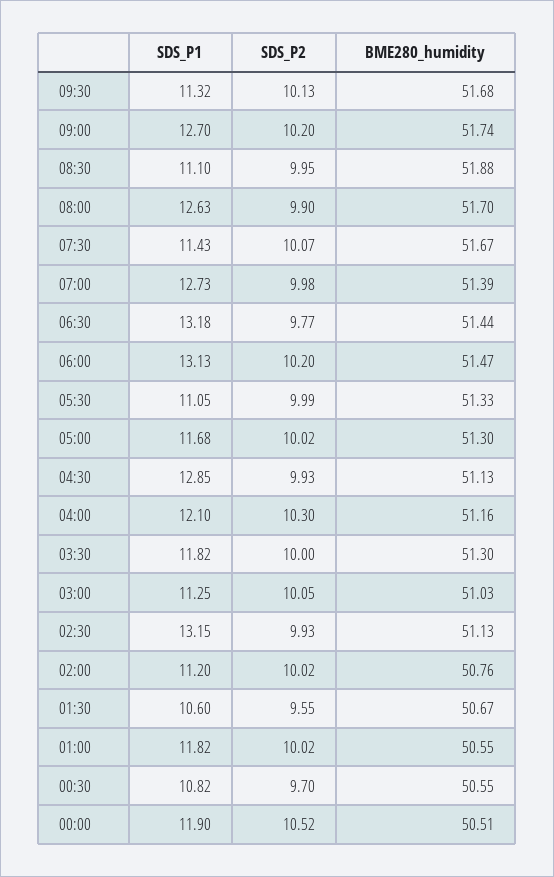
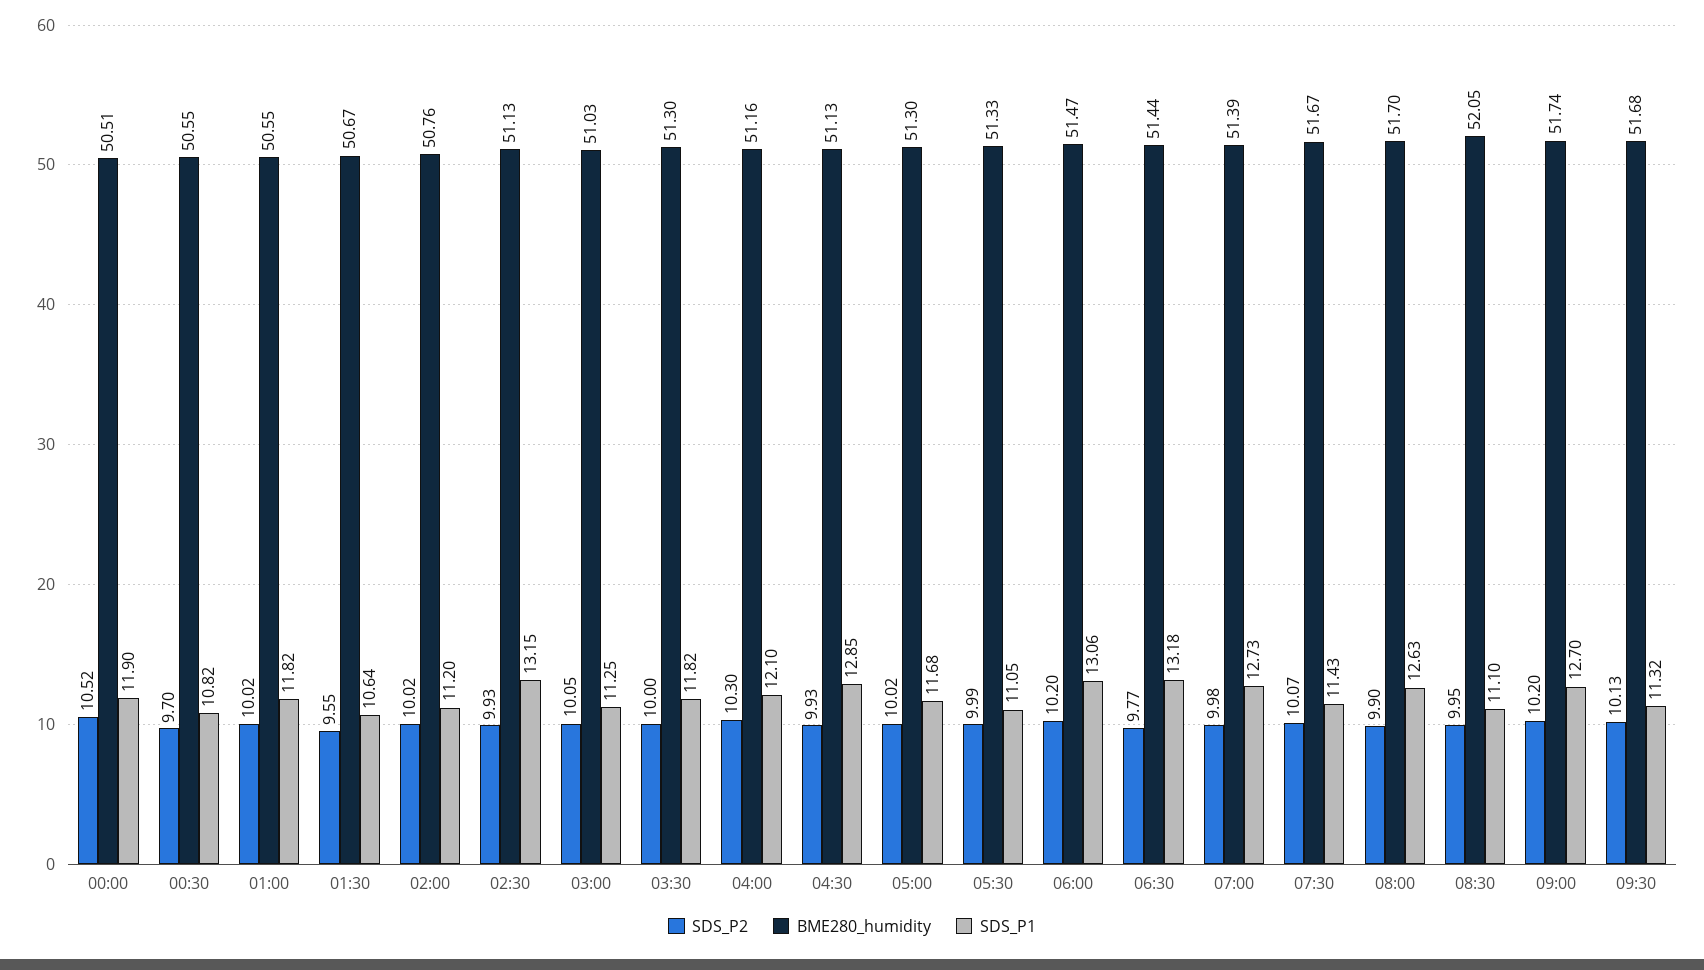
BME280_humidity, 08:30: 51.88 -> 52.05
SDS_P1, 06:00: 13.13 -> 13.06
SDS_P1, 01:30: 10.6 -> 10.64

